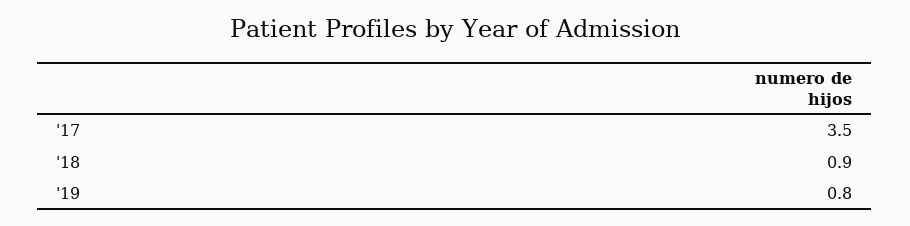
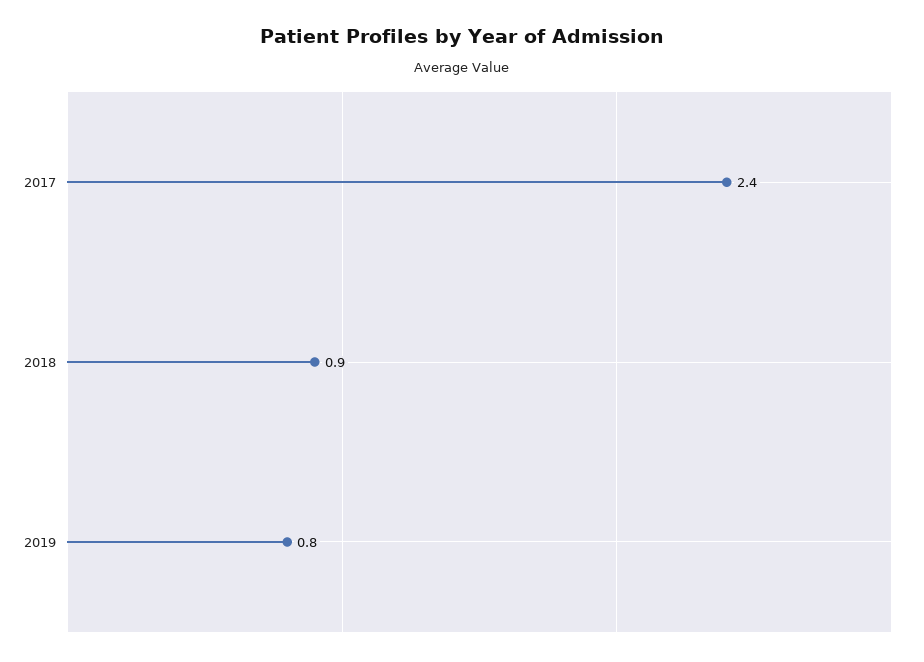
'17: 3.5 -> 2.4

